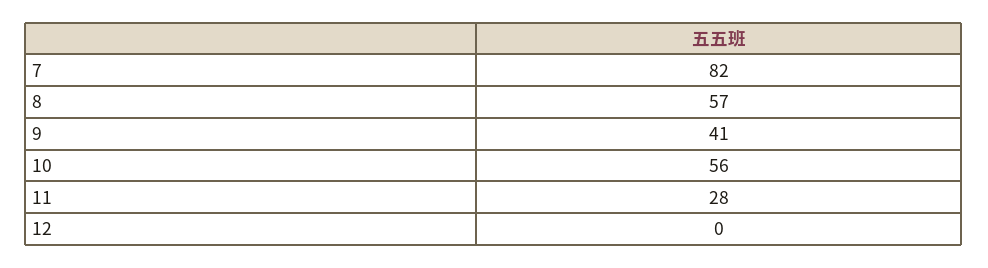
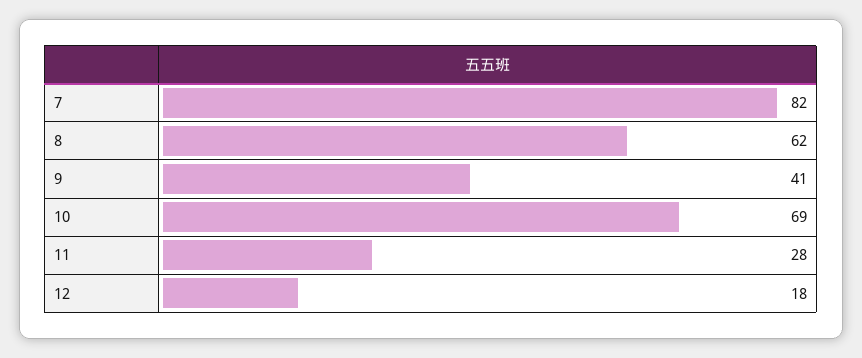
8: 57 -> 62
10: 56 -> 69
12: 0 -> 18

